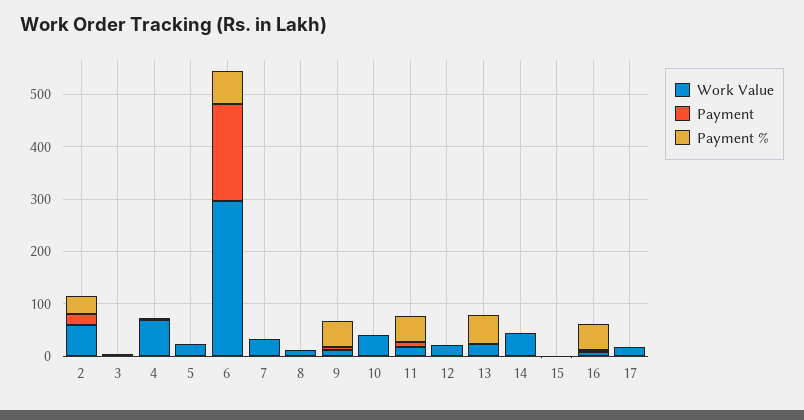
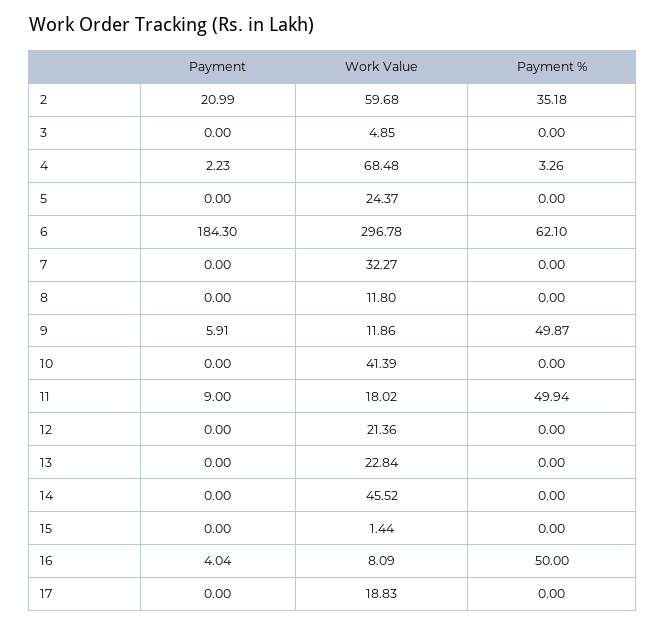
Payment %, 13: 60 -> 0

